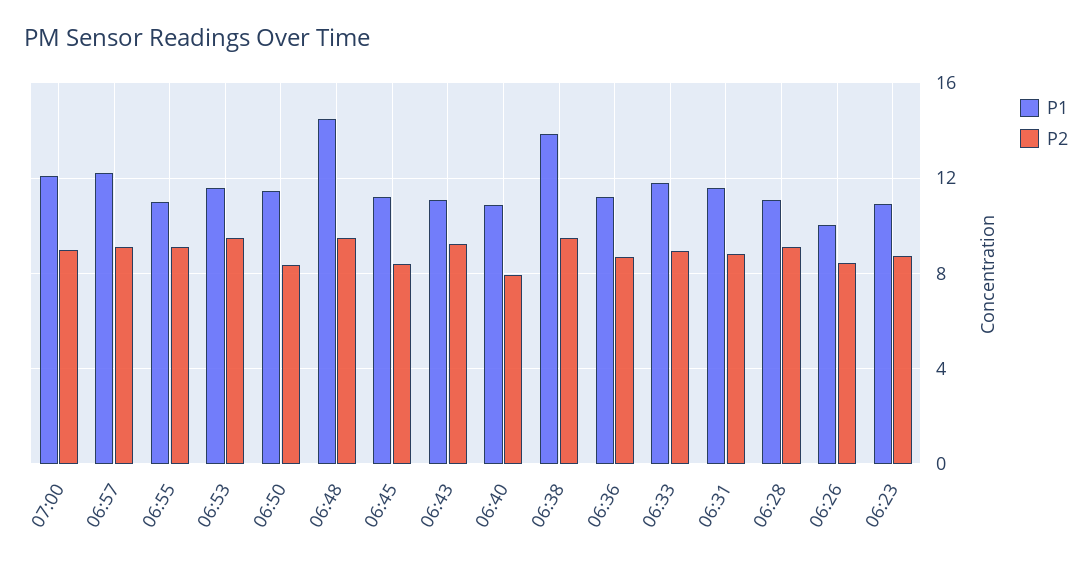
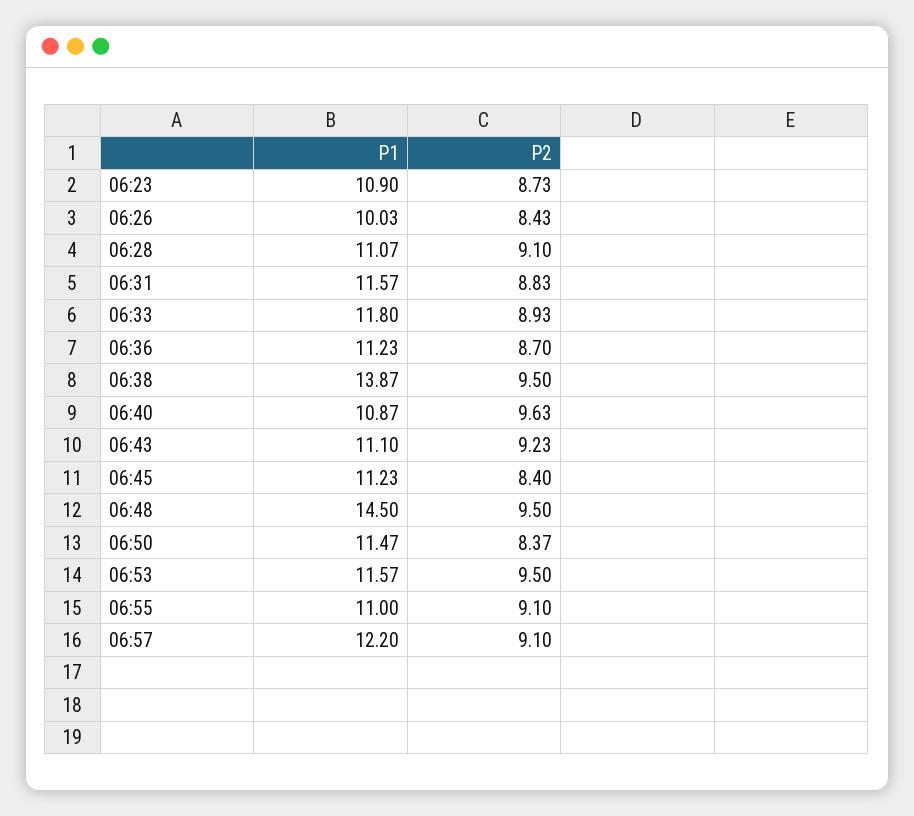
P1, 07:00: 12 -> none
P2, 07:00: 9 -> none
P2, 06:40: 8 -> 9.63

